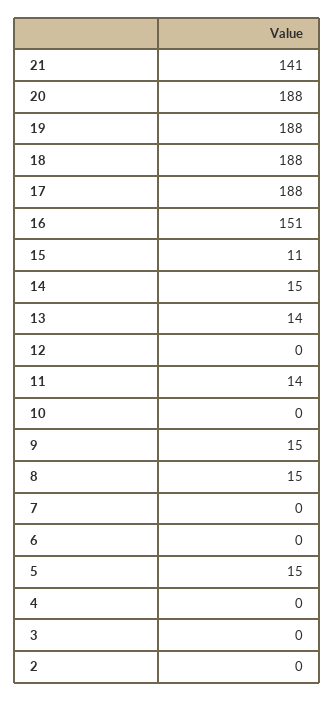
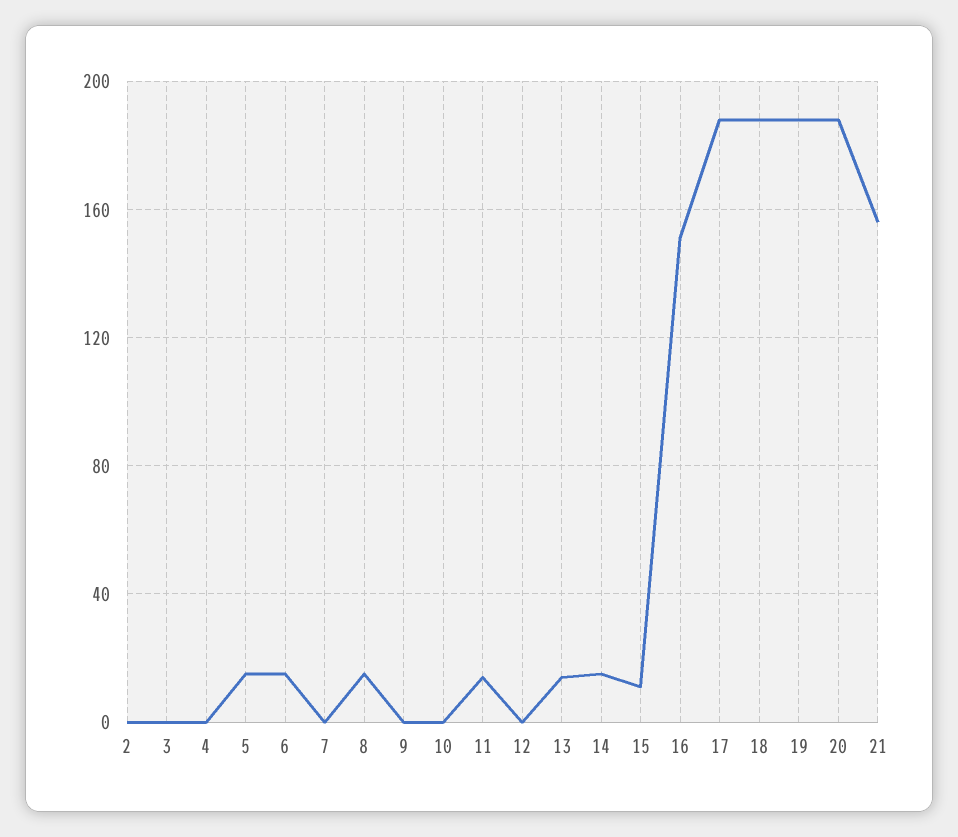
21: 141 -> 155
9: 15 -> 0
6: 0 -> 15

